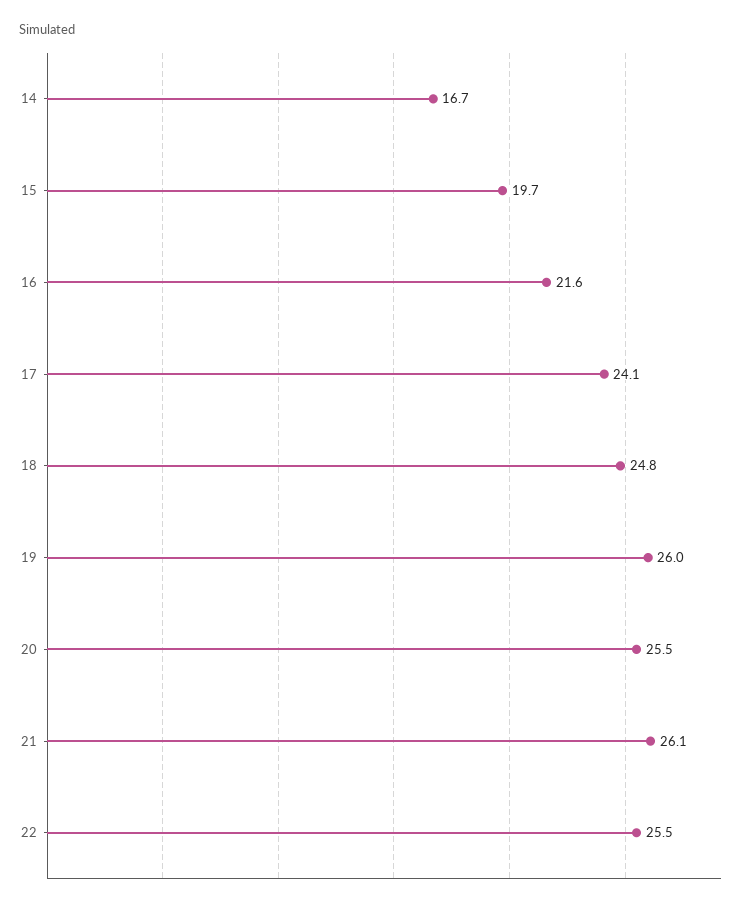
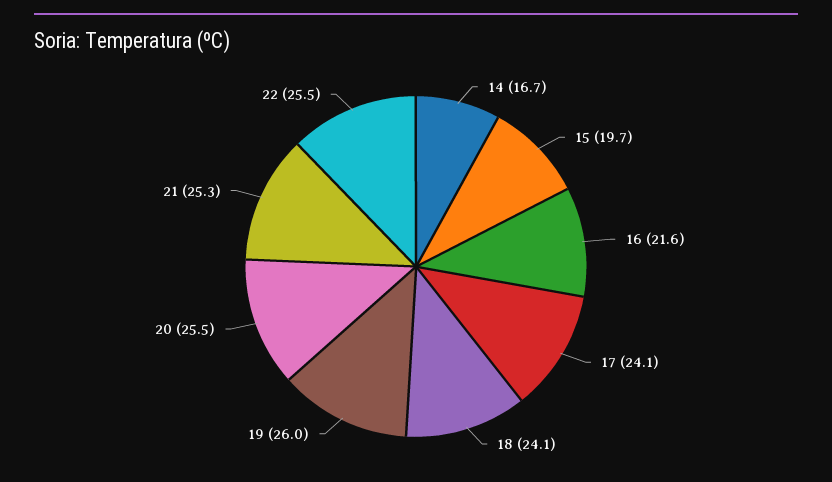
18: 24.8 -> 24.1
21: 26.1 -> 25.3

